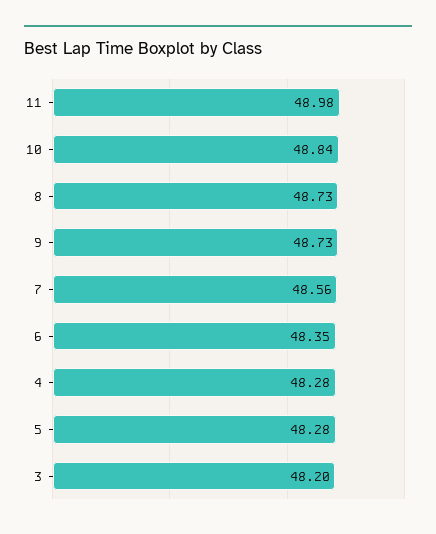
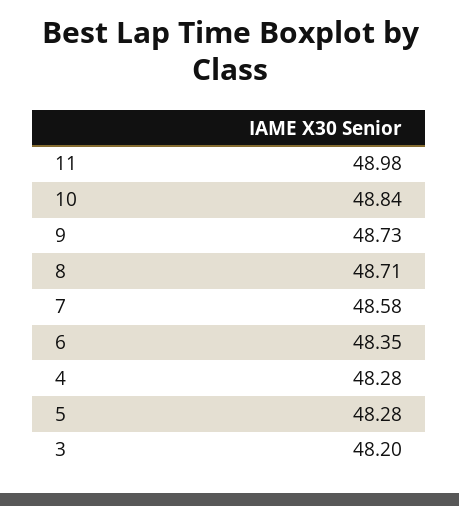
8: 48.73 -> 48.71
7: 48.56 -> 48.58

